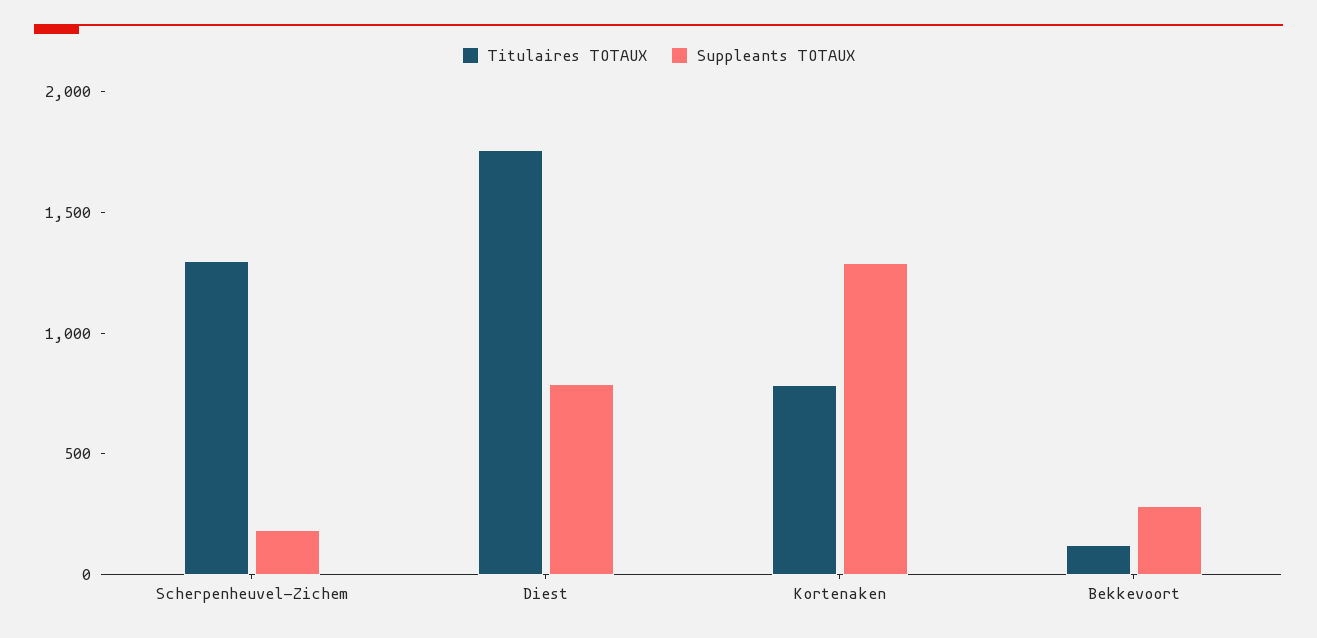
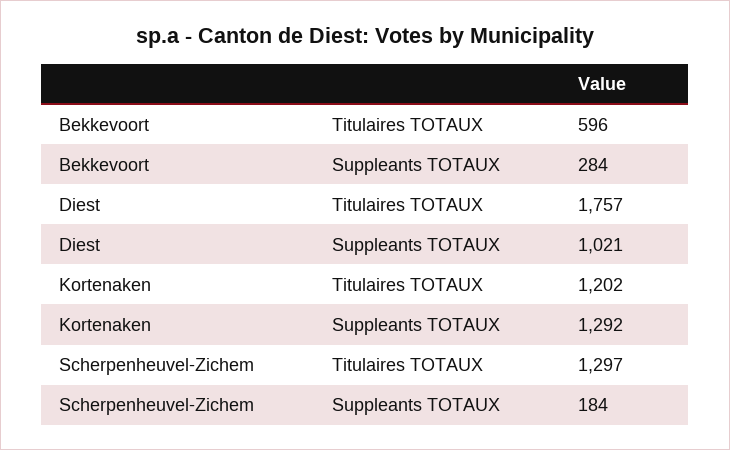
Suppleants TOTAUX, Diest: 800 -> 1021
Titulaires TOTAUX, Kortenaken: 800 -> 1202
Titulaires TOTAUX, Bekkevoort: 100 -> 596

